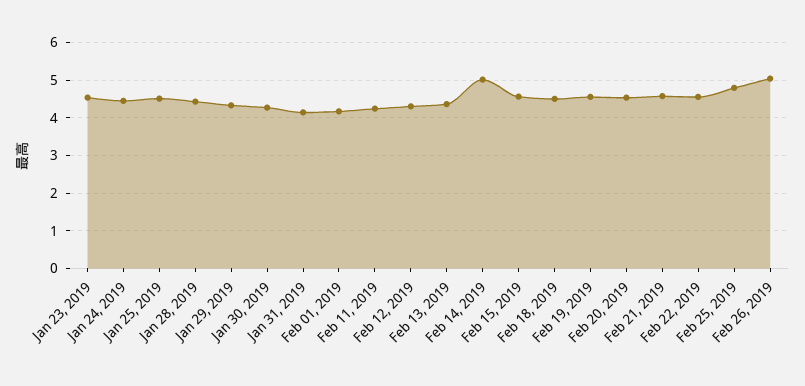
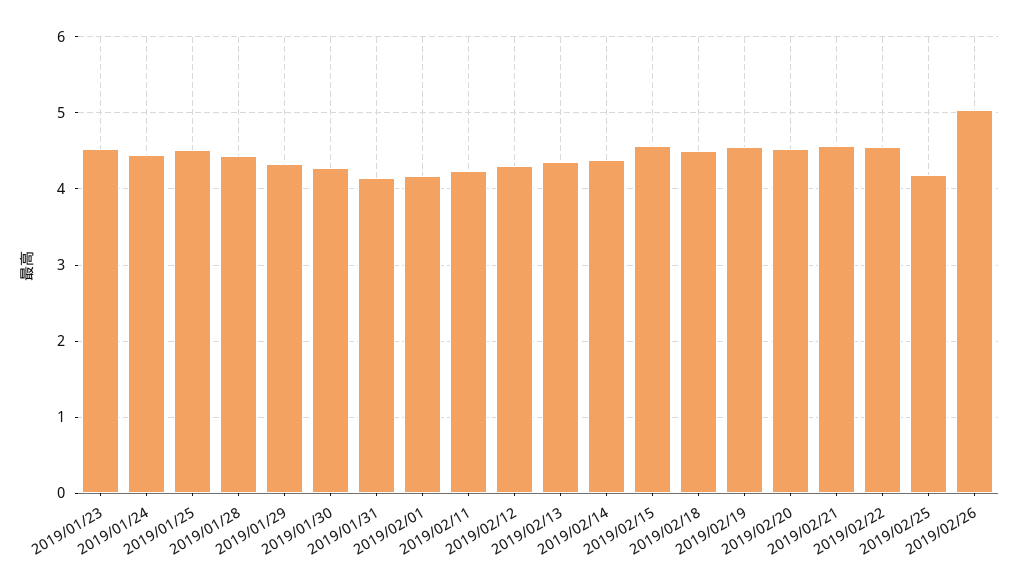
Feb 14, 2019: 5 -> 4.4
Feb 25, 2019: 4.8 -> 4.2

